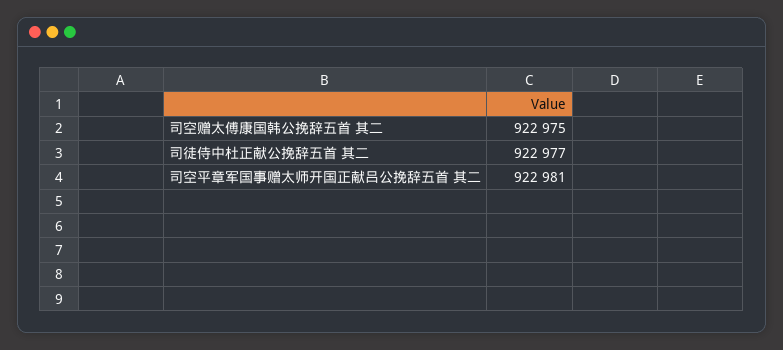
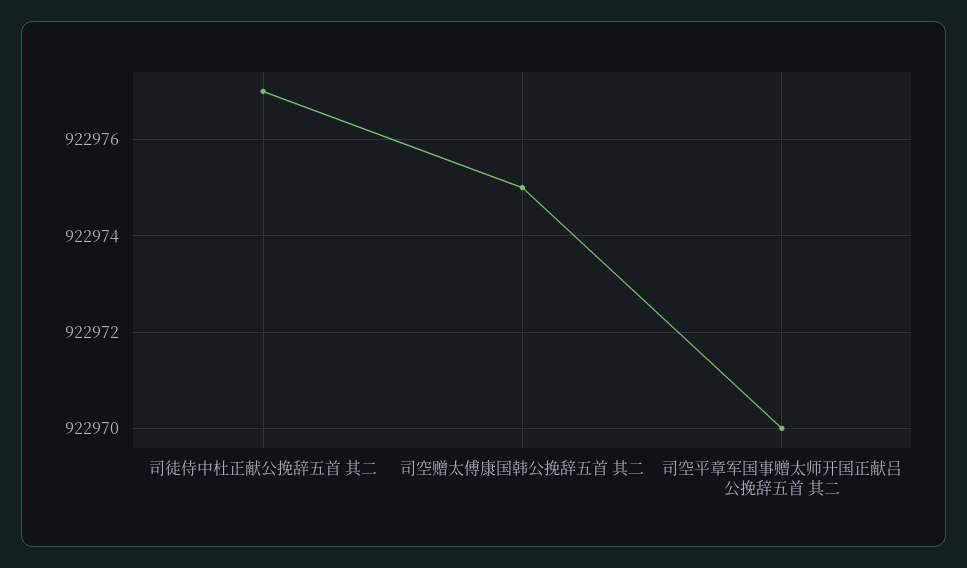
司空平章军国事赠太师开国正献吕公挽辞五首 其二: 922981 -> 922970

